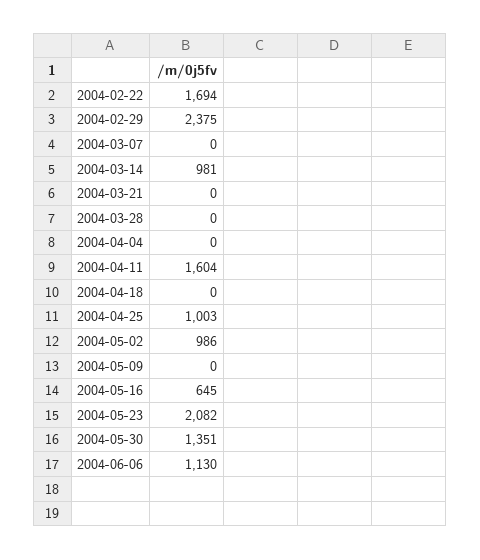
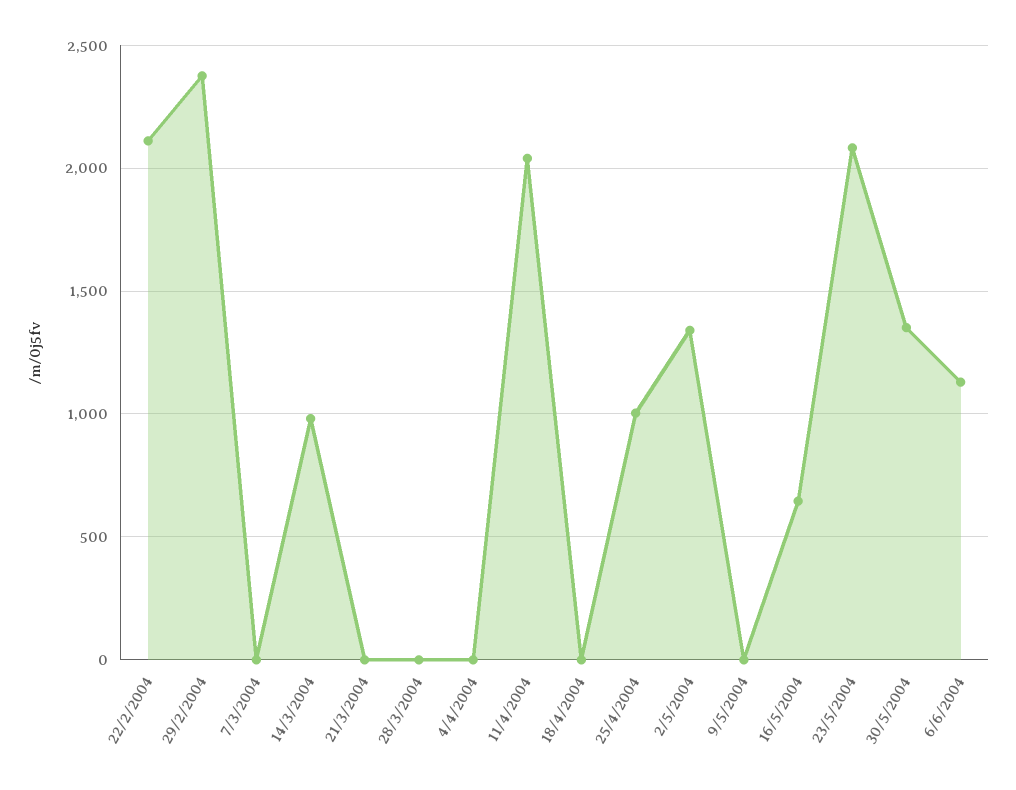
2004-02-22: 1694 -> 2100
2004-04-11: 1604 -> 2050
2004-05-02: 986 -> 1350

